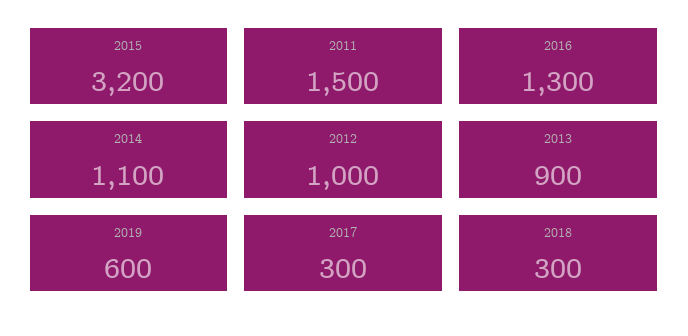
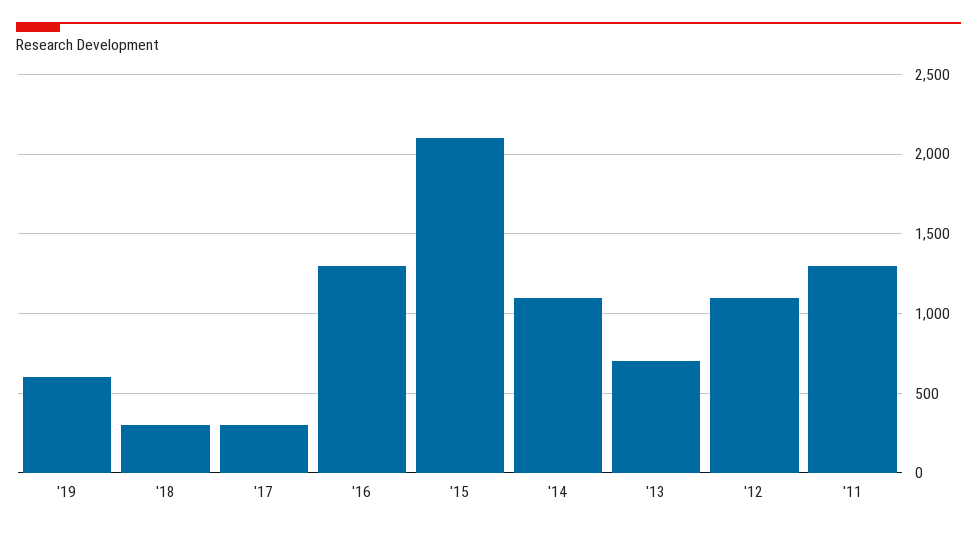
2015: 3200 -> 2100
2011: 1500 -> 1300
2012: 1000 -> 1100
2013: 900 -> 700

